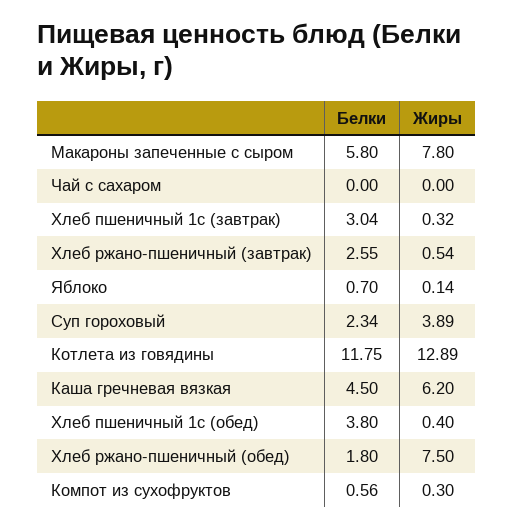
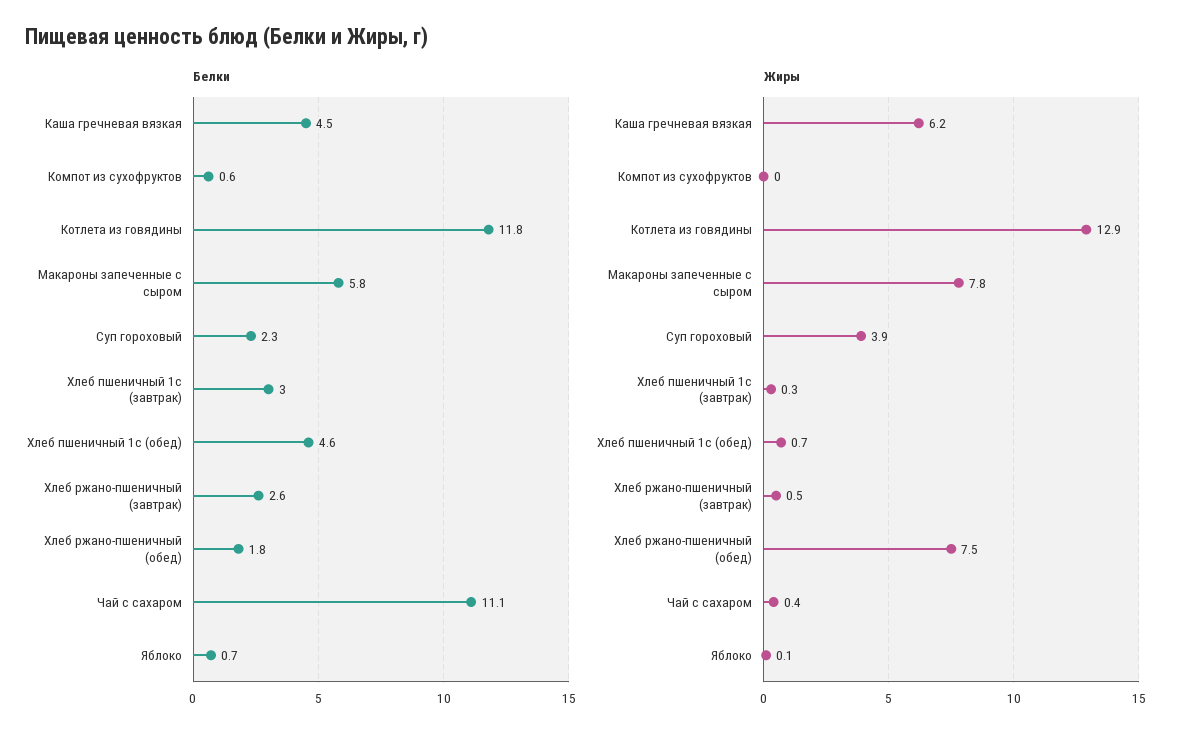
Белки, Чай с сахаром: 0 -> 11.1
Жиры, Чай с сахаром: 0 -> 0.4
Белки, Хлеб пшеничный 1с (обед): 3.8 -> 4.6
Жиры, Хлеб пшеничный 1с (обед): 0.4 -> 0.7
Жиры, Компот из сухофруктов: 0.3 -> 0

